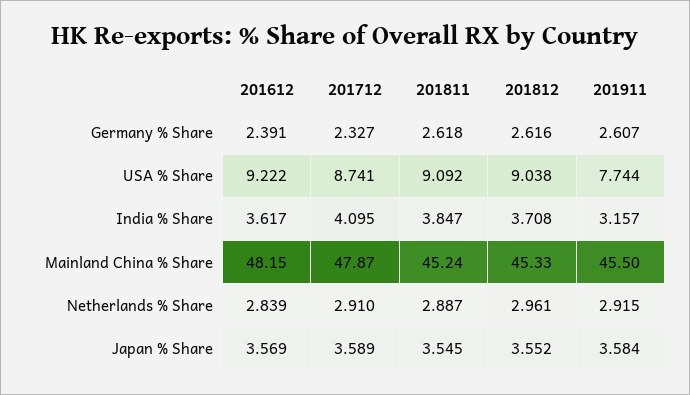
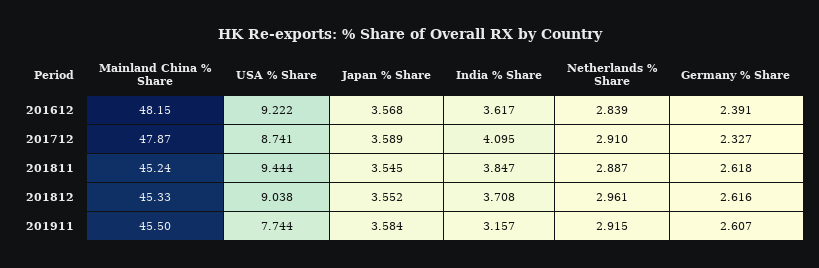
201811, USA % Share: 9.092 -> 9.444
201612, Japan % Share: 3.569 -> 3.568

